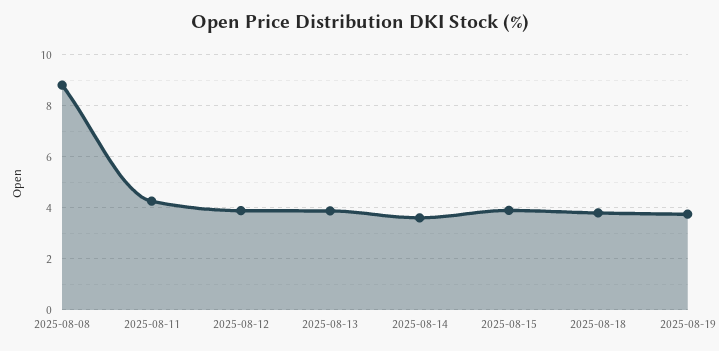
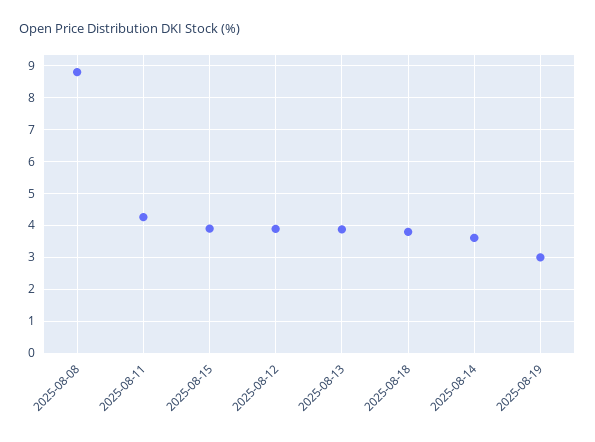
2025-08-19: 3.75 -> 3

